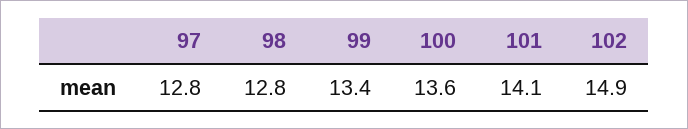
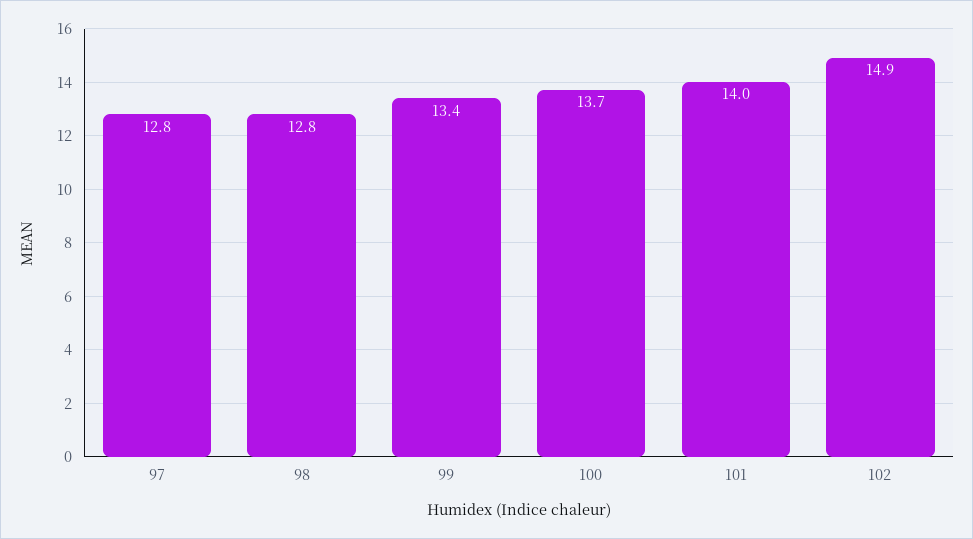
100: 13.6 -> 13.7
101: 14.1 -> 14

